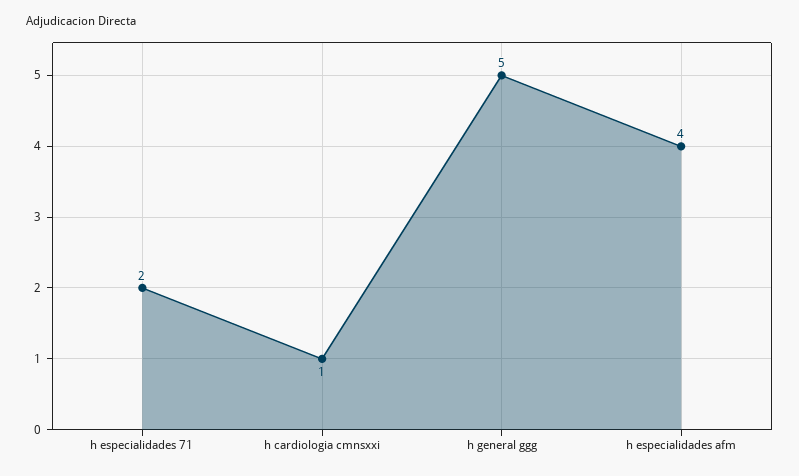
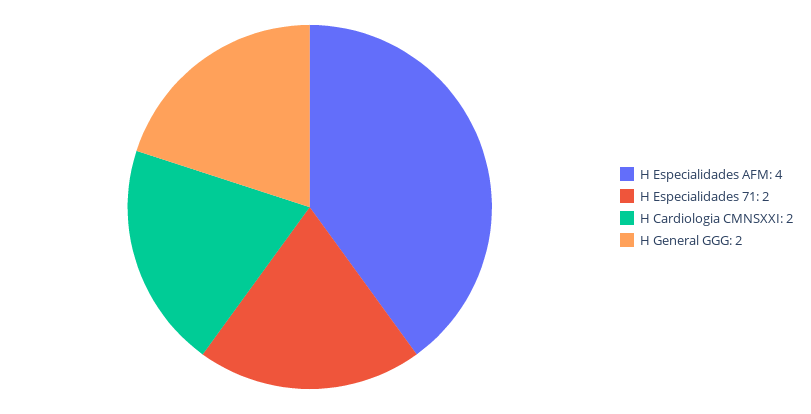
h cardiologia cmnsxxi: 1 -> 2
h general ggg: 5 -> 2

